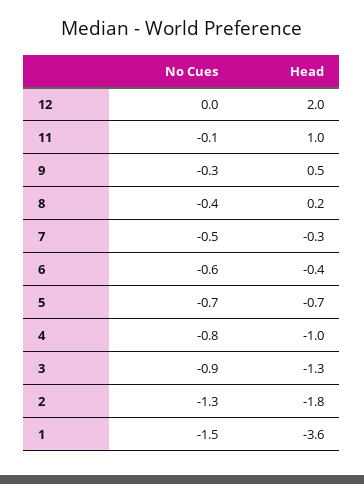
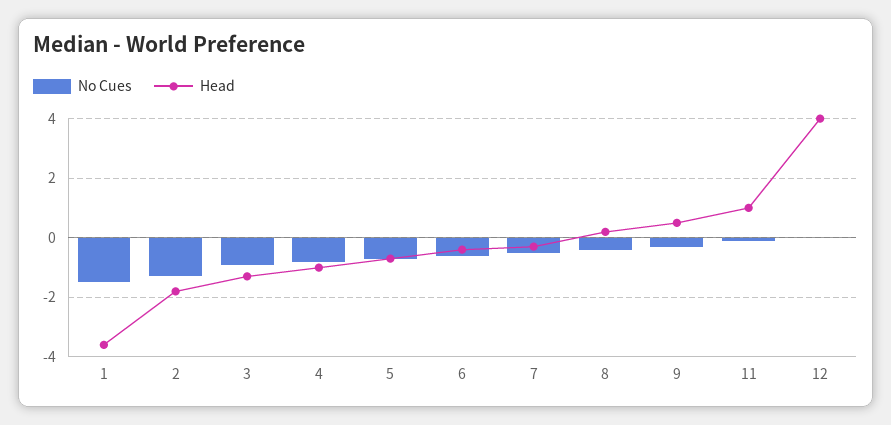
Head, 12: 2 -> 4

